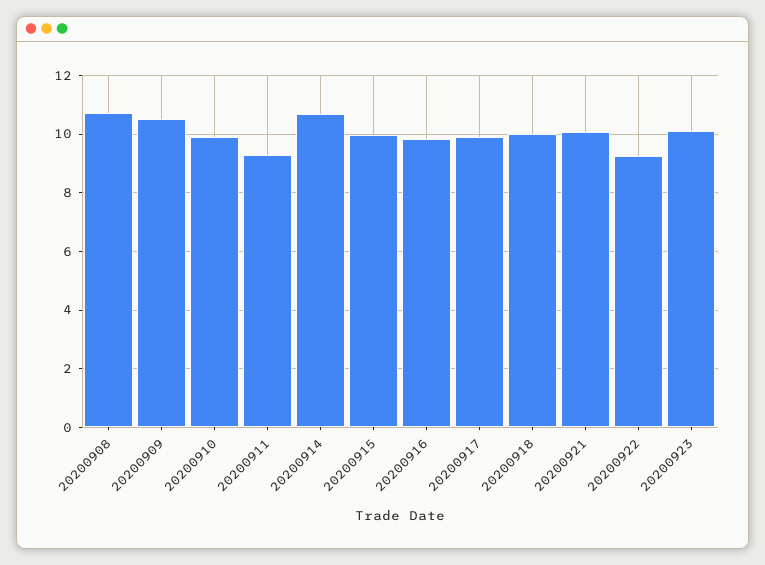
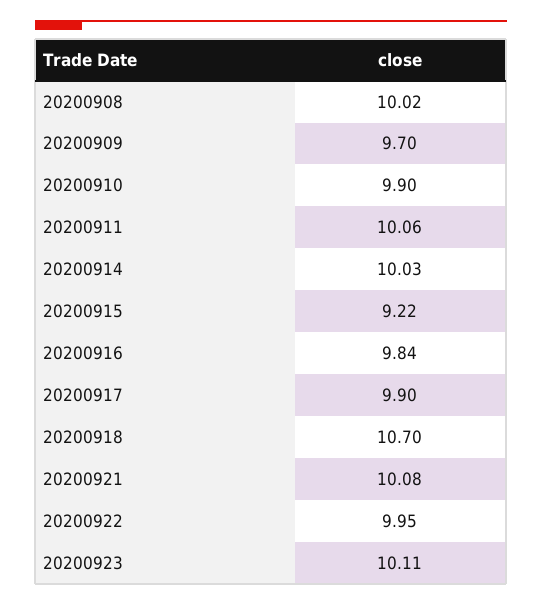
20200908: 10.75 -> 10.02
20200909: 10.5 -> 9.7
20200911: 9.25 -> 10.06
20200914: 10.75 -> 10.03
20200915: 10 -> 9.22
20200918: 10 -> 10.7
20200922: 9.25 -> 9.95

